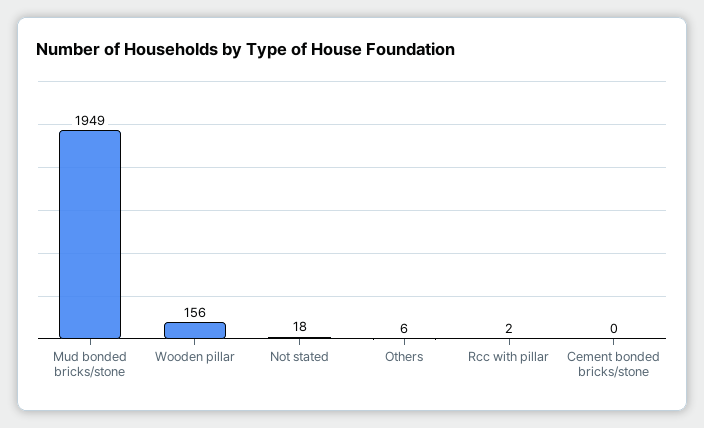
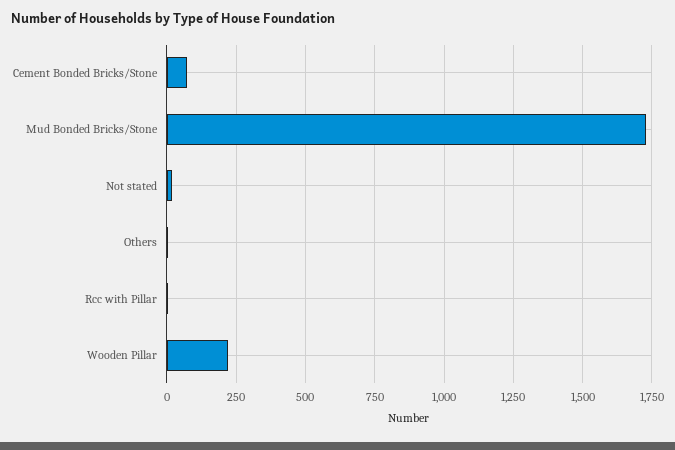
Mud bonded bricks/stone: 1949 -> 1725
Wooden pillar: 156 -> 225
Cement bonded bricks/stone: 0 -> 75

